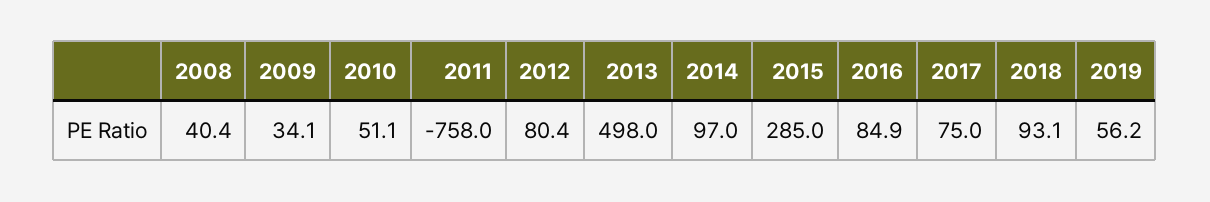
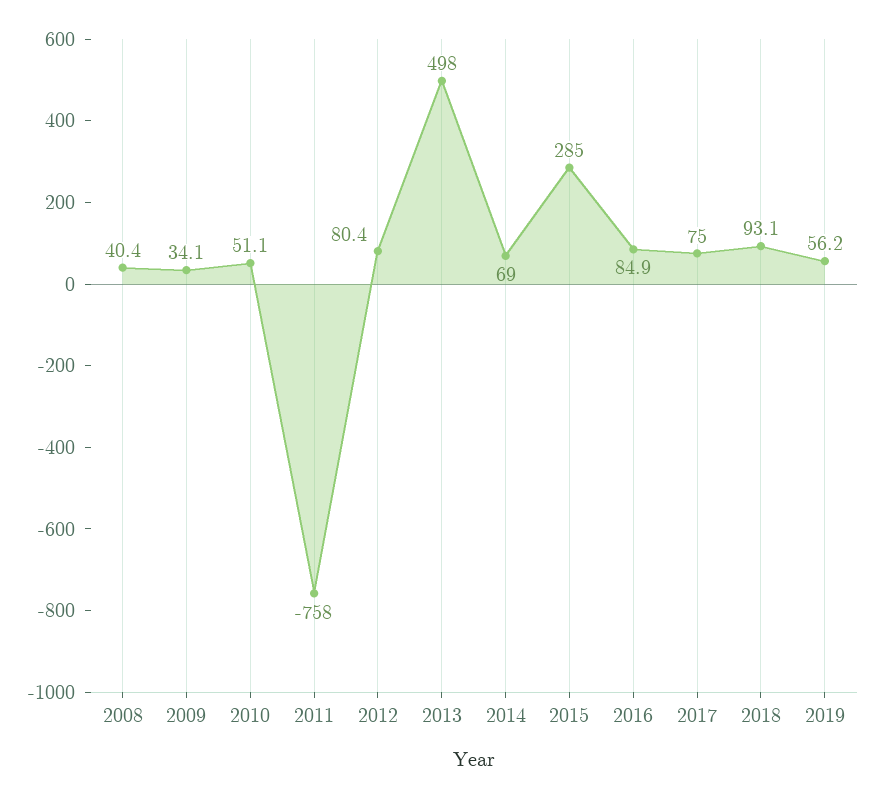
2014: 97 -> 69

